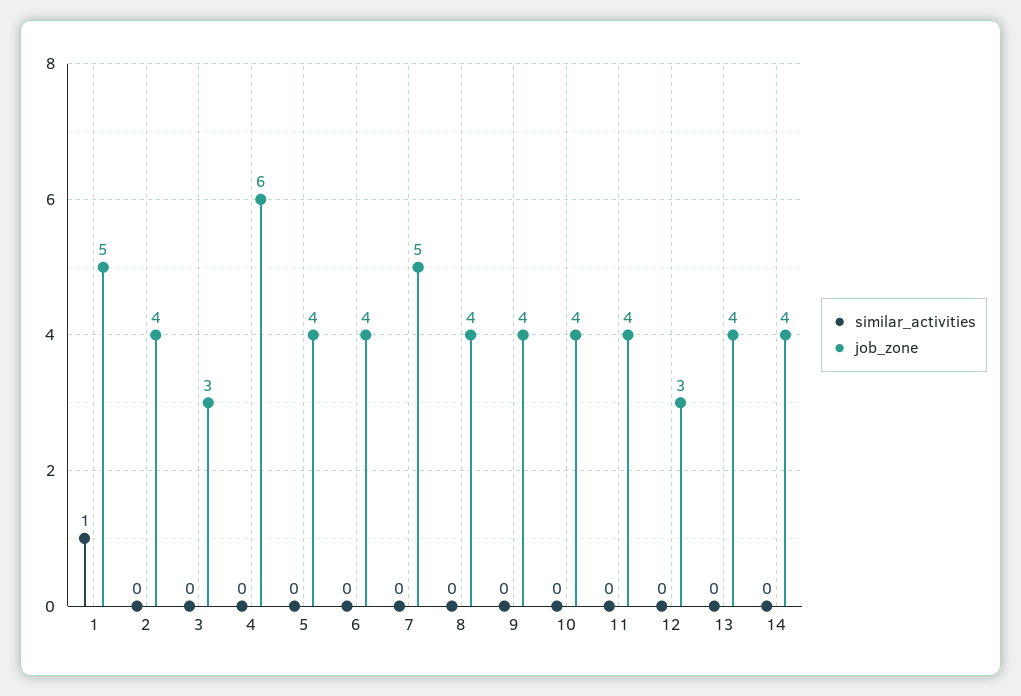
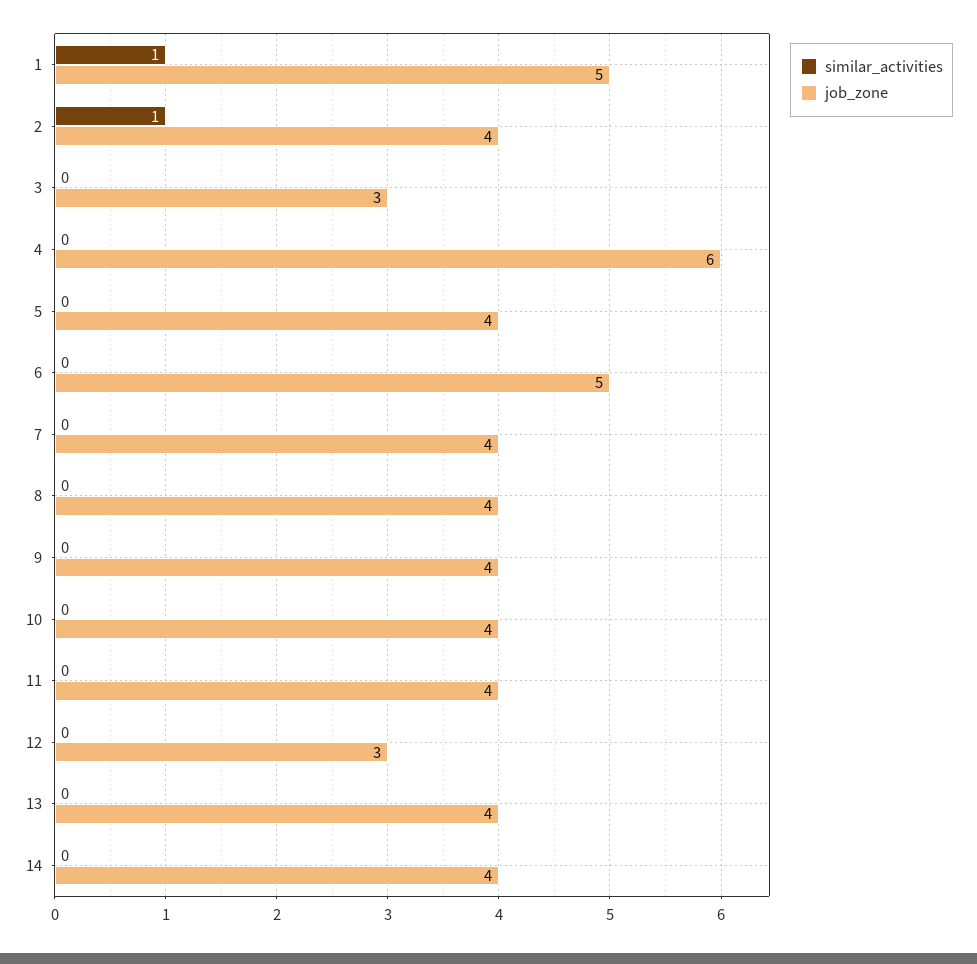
similar_activities, 2: 0 -> 1
job_zone, 6: 4 -> 5
job_zone, 7: 5 -> 4

